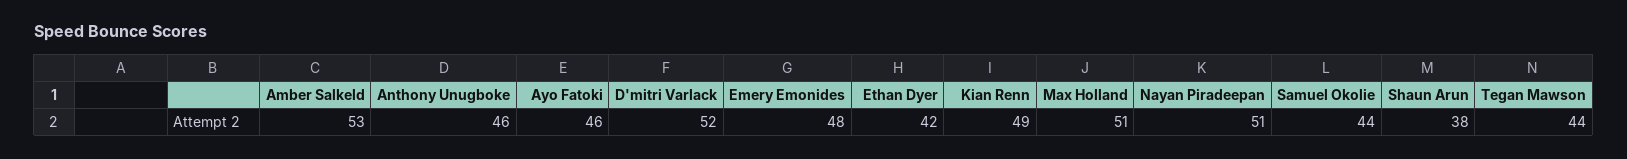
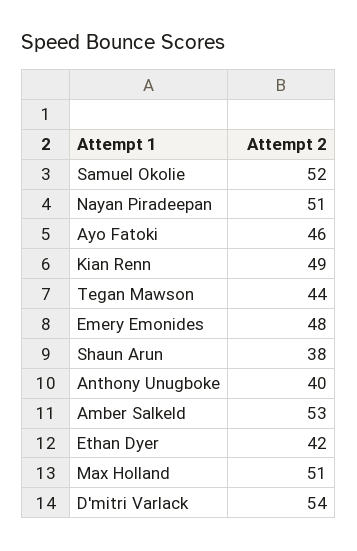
Anthony Unugboke: 46 -> 40
D'mitri Varlack: 52 -> 54
Samuel Okolie: 44 -> 52

